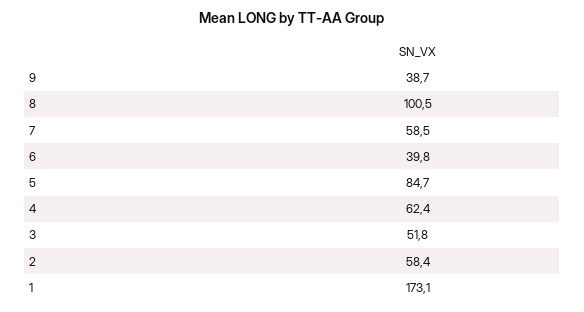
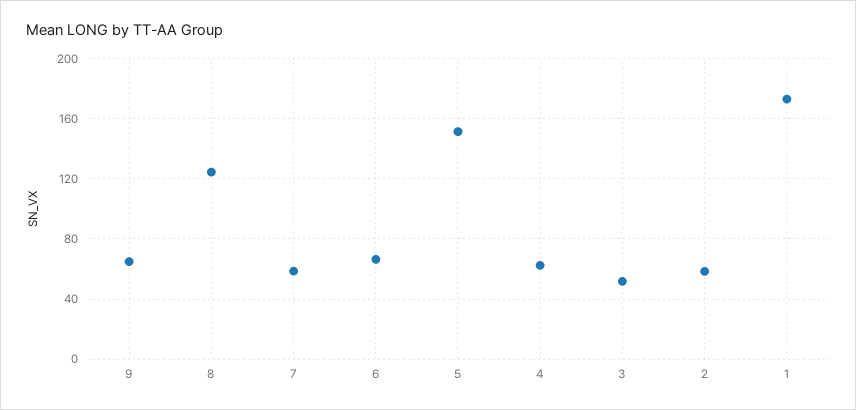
9: 38.7 -> 65
8: 100.5 -> 125
6: 39.8 -> 65
5: 84.7 -> 150

